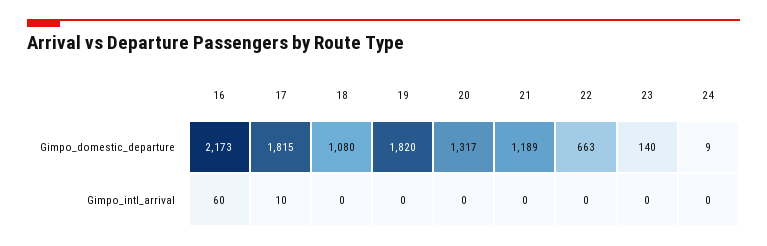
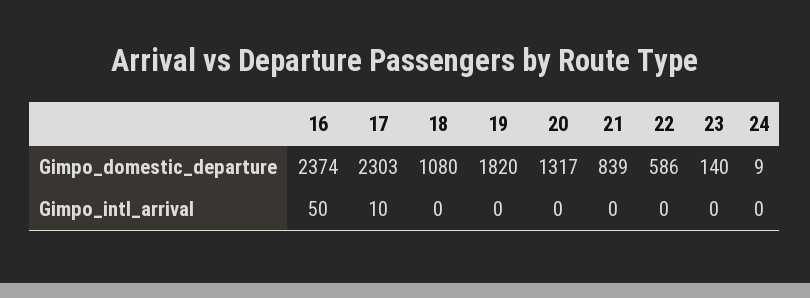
16, Gimpo_domestic_departure: 2173 -> 2374
17, Gimpo_domestic_departure: 1815 -> 2303
21, Gimpo_domestic_departure: 1189 -> 839
22, Gimpo_domestic_departure: 663 -> 586
16, Gimpo_intl_arrival: 60 -> 50

